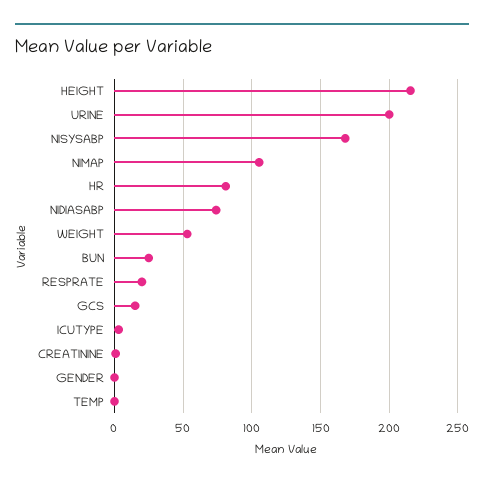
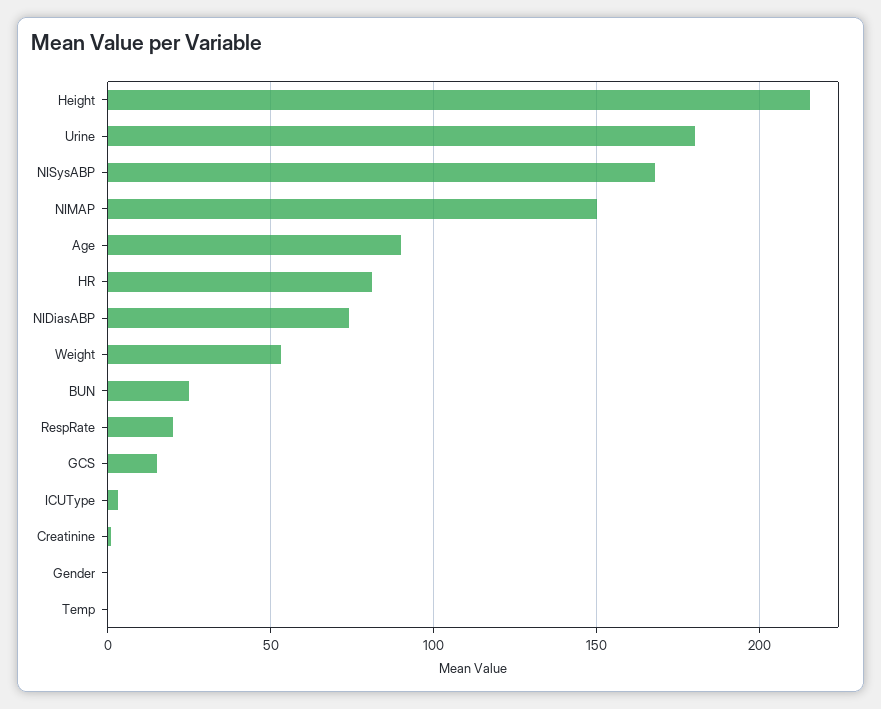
URINE: 200 -> 180
NIMAP: 105 -> 150
Age: none -> 90

